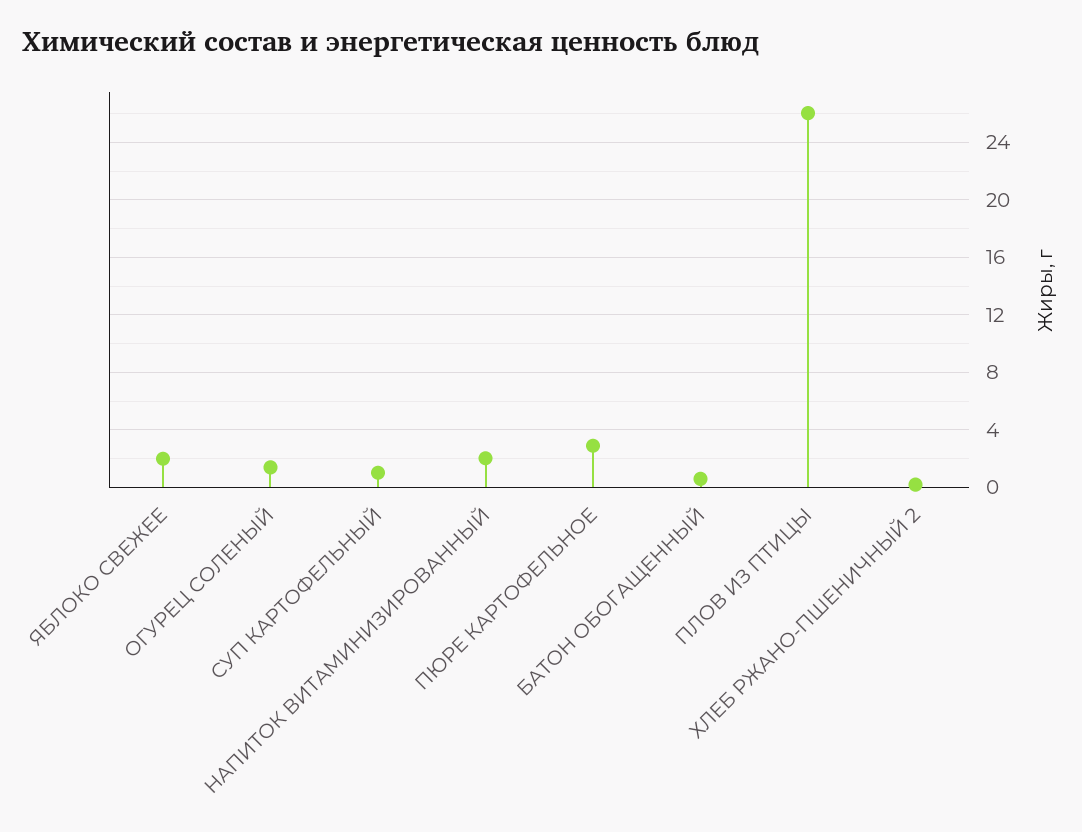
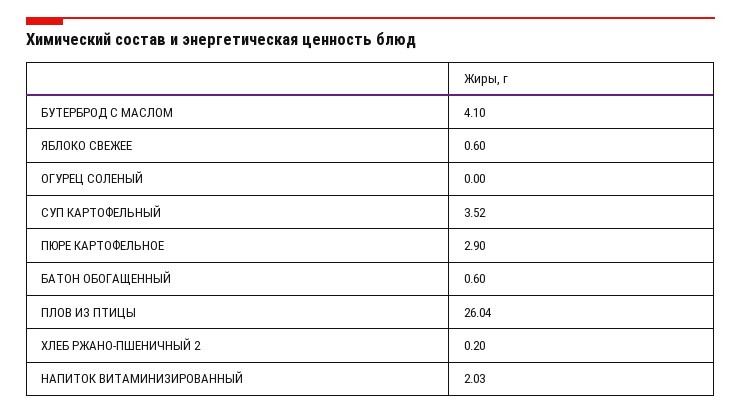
ЯБЛОКО СВЕЖЕЕ: 2 -> 0.6
ОГУРЕЦ СОЛЕНЫЙ: 1.5 -> 0
СУП КАРТОФЕЛЬНЫЙ: 1 -> 3.52
БУТЕРБРОД С МАСЛОМ: none -> 4.1

